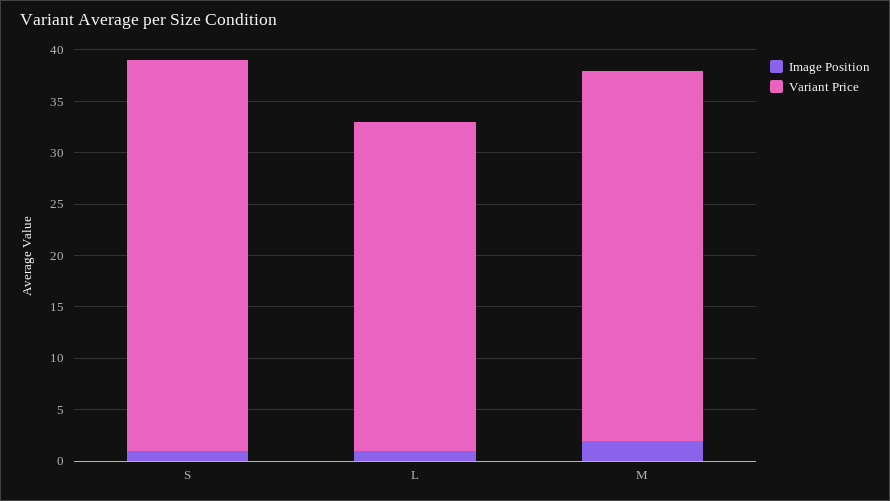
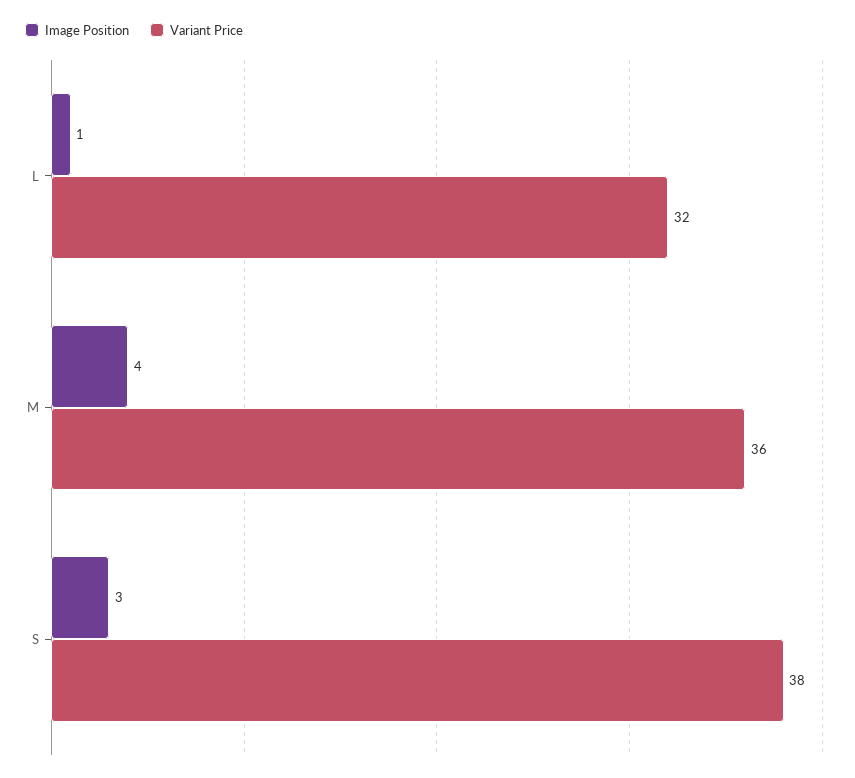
Image Position, S: 1 -> 3
Image Position, M: 2 -> 4

